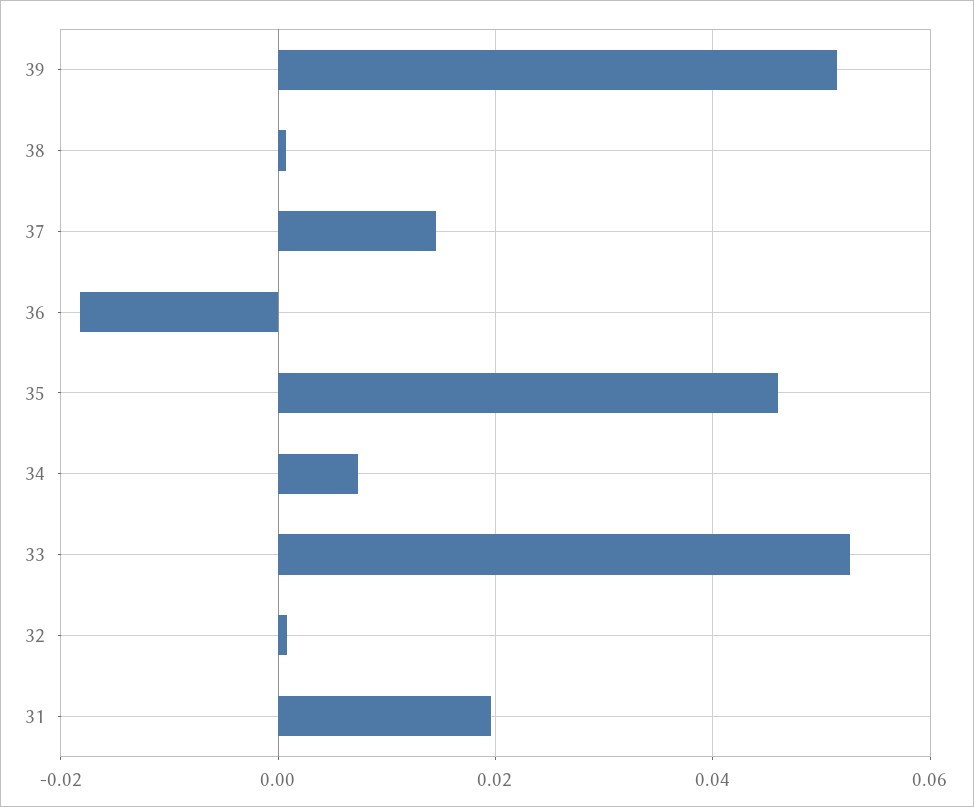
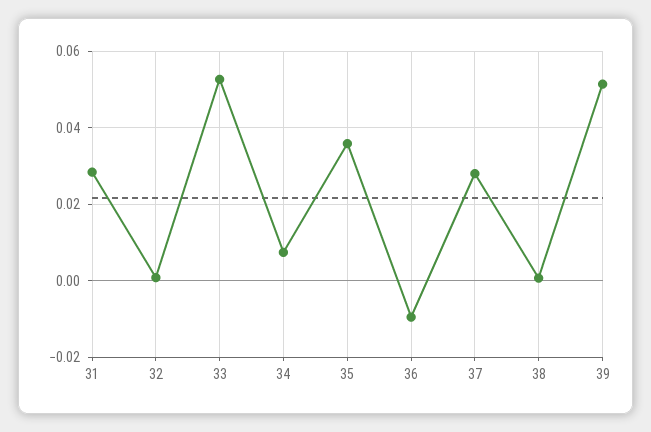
37: 0.014 -> 0.028
36: -0.018 -> -0.01
35: 0.046 -> 0.036
31: 0.02 -> 0.028

